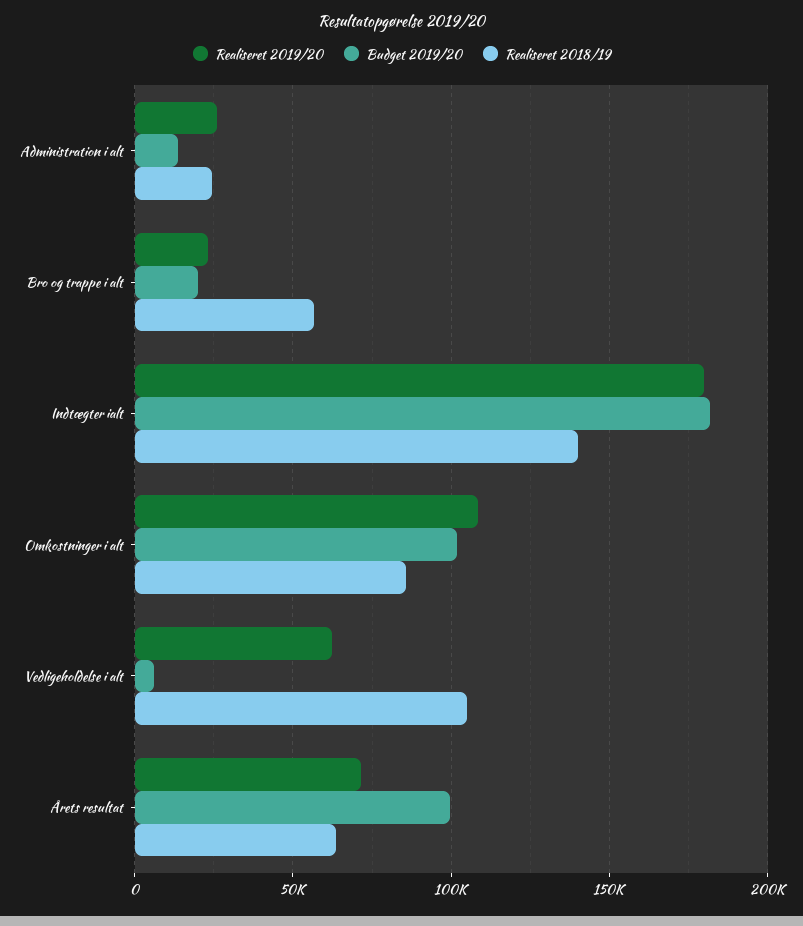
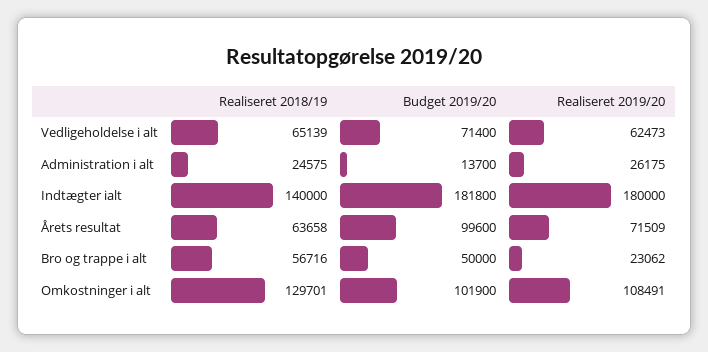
Budget 2019/20, Bro og trappe i alt: 20000 -> 50000
Realiseret 2018/19, Omkostninger i alt: 85000 -> 129701
Budget 2019/20, Vedligeholdelse i alt: 5000 -> 71400
Realiseret 2018/19, Vedligeholdelse i alt: 105000 -> 65139

